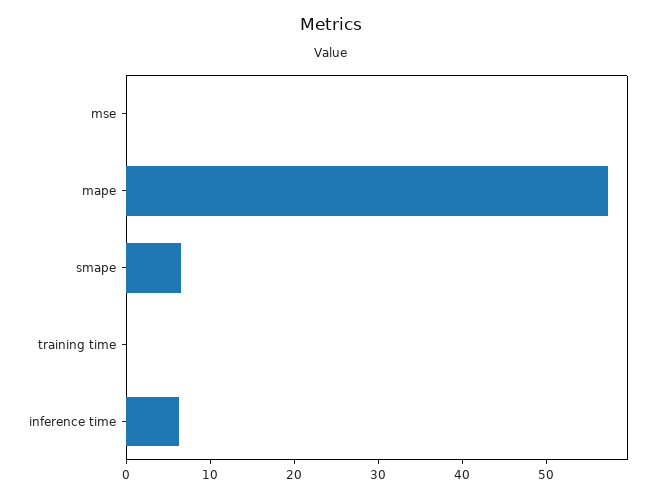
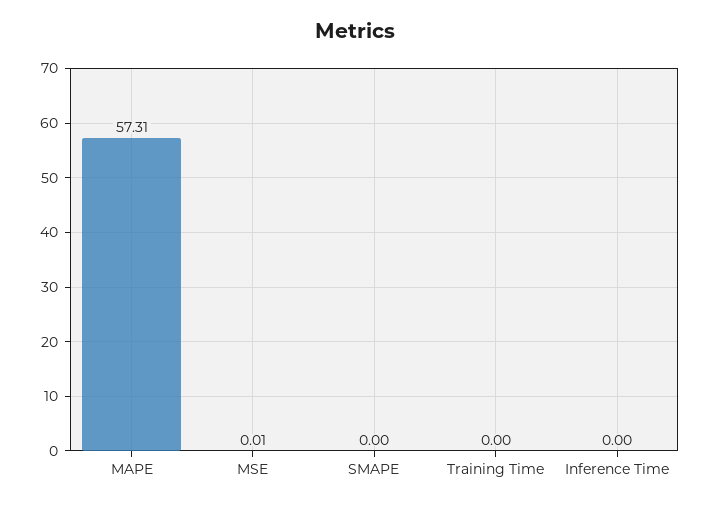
smape: 6 -> 0
inference time: 6 -> 0

